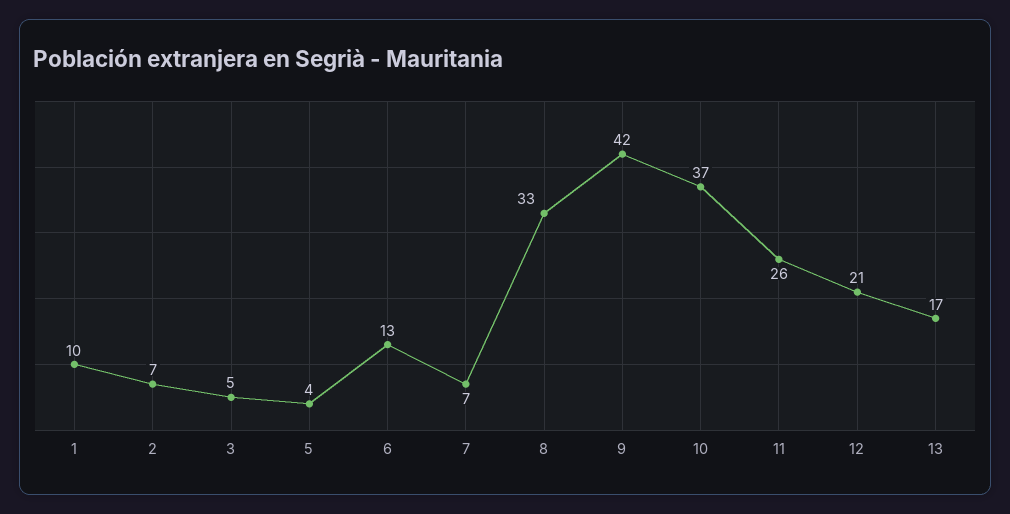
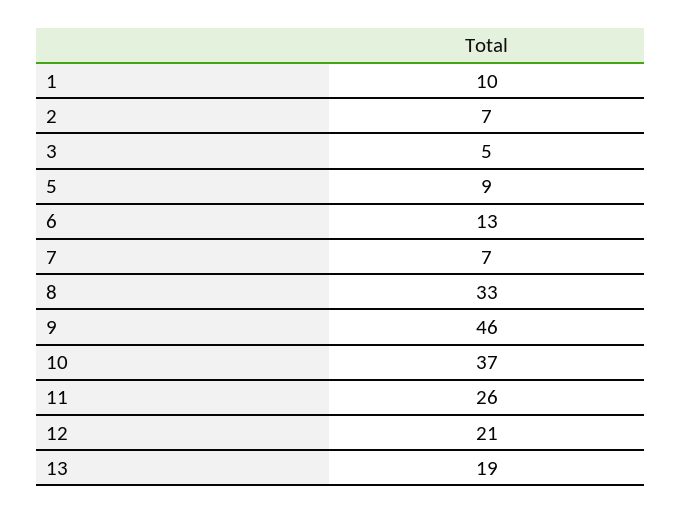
5: 4 -> 9
9: 42 -> 46
13: 17 -> 19

